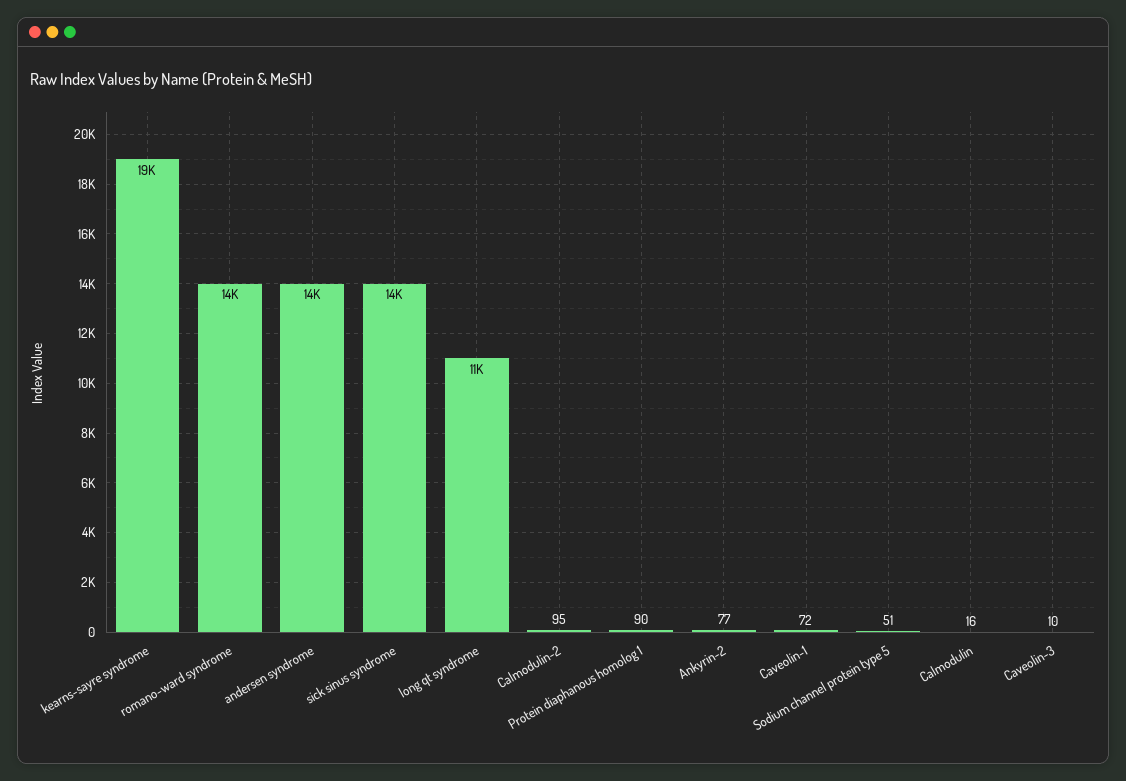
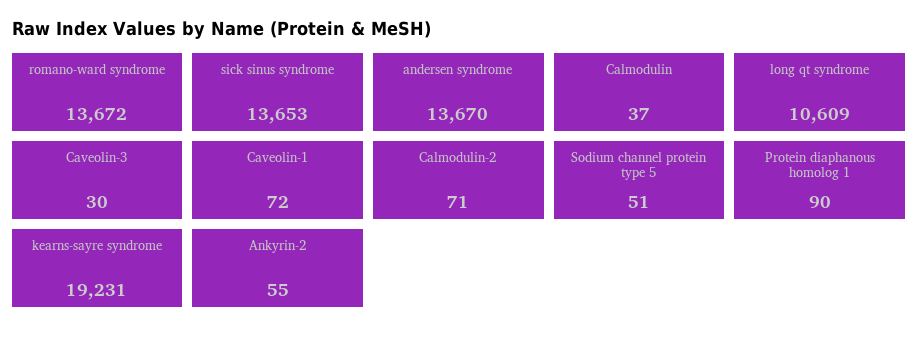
Calmodulin-2: 95 -> 71
Ankyrin-2: 77 -> 55
Calmodulin: 16 -> 37
Caveolin-3: 10 -> 30

